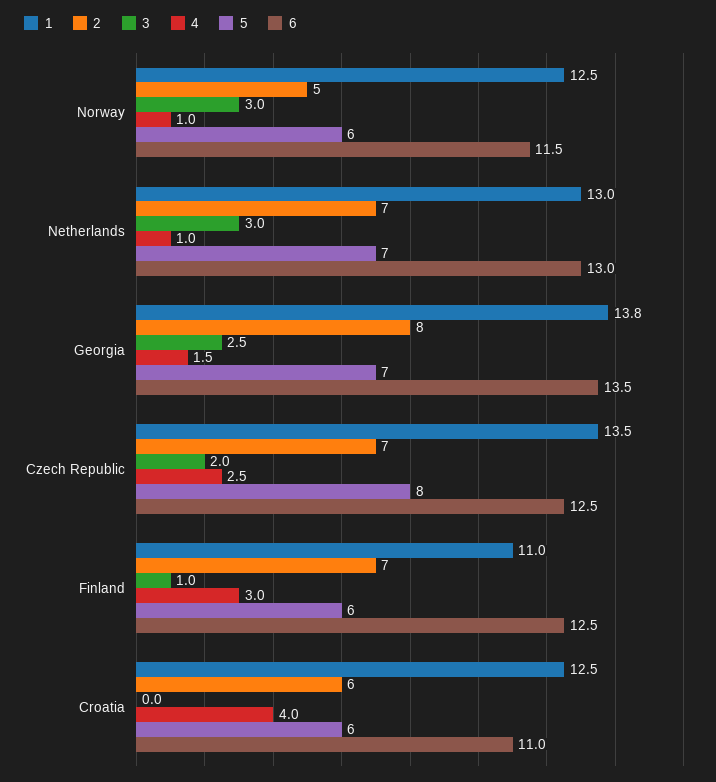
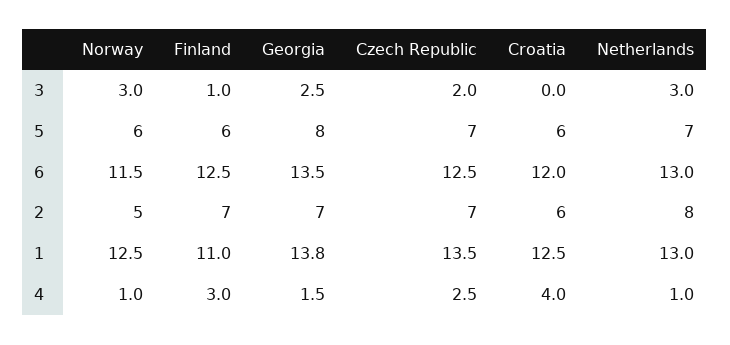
2, Netherlands: 7 -> 8
2, Georgia: 8 -> 7
5, Georgia: 7 -> 8
5, Czech Republic: 8 -> 7
6, Croatia: 11 -> 12

